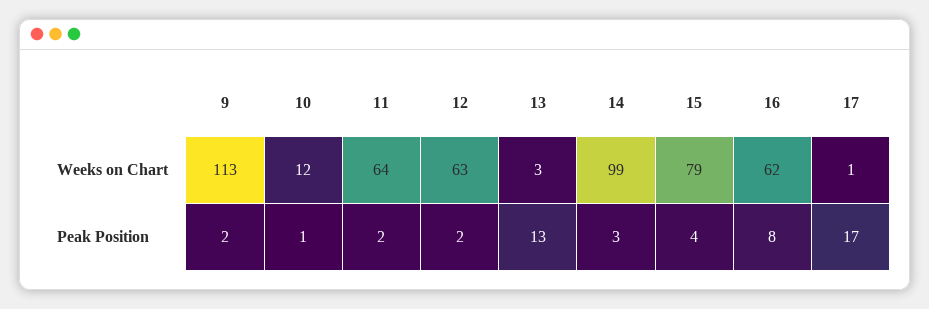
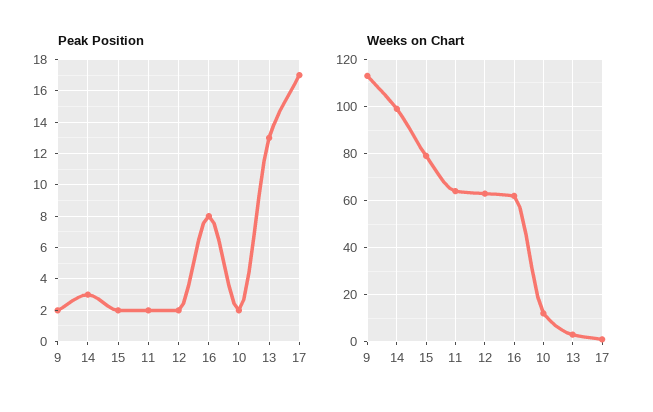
Peak Position, 10: 1 -> 2
Peak Position, 15: 4 -> 2

